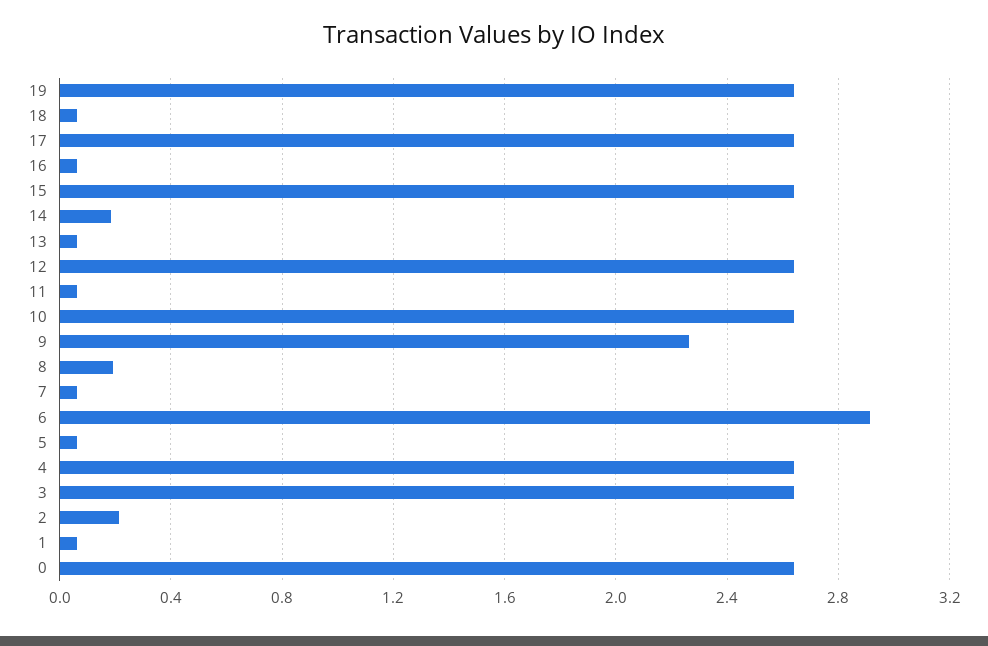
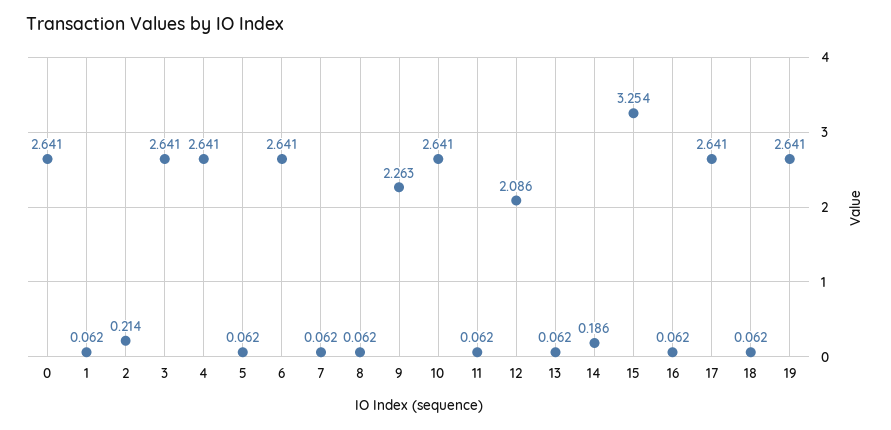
15: 2.65 -> 3.254
12: 2.65 -> 2.086
8: 0.2 -> 0.062
6: 2.9 -> 2.641

